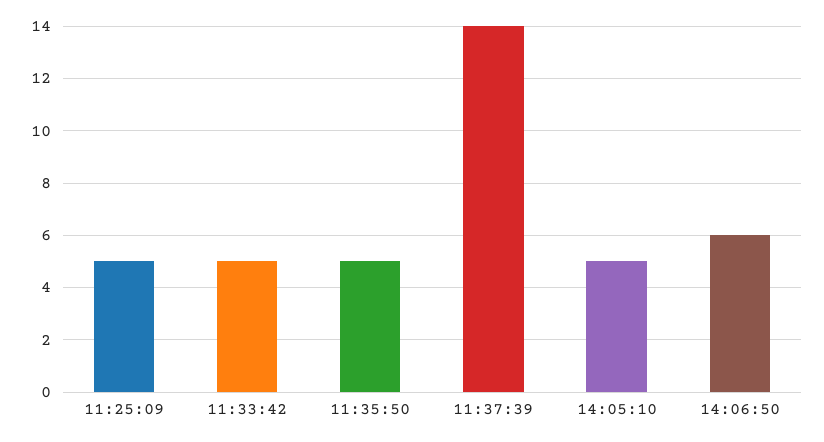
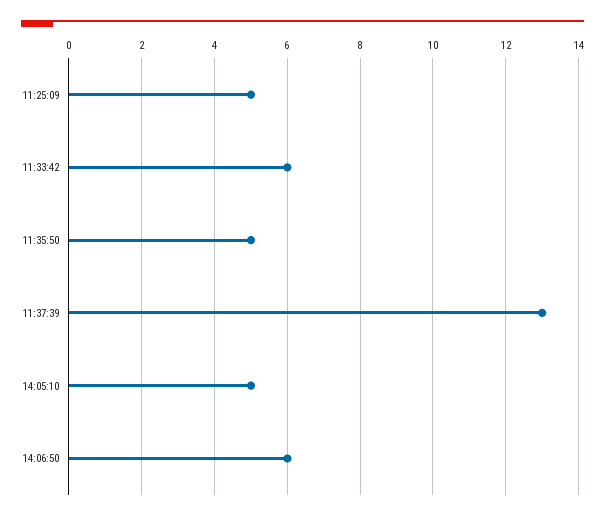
11:33:42: 5 -> 6
11:37:39: 14 -> 13

